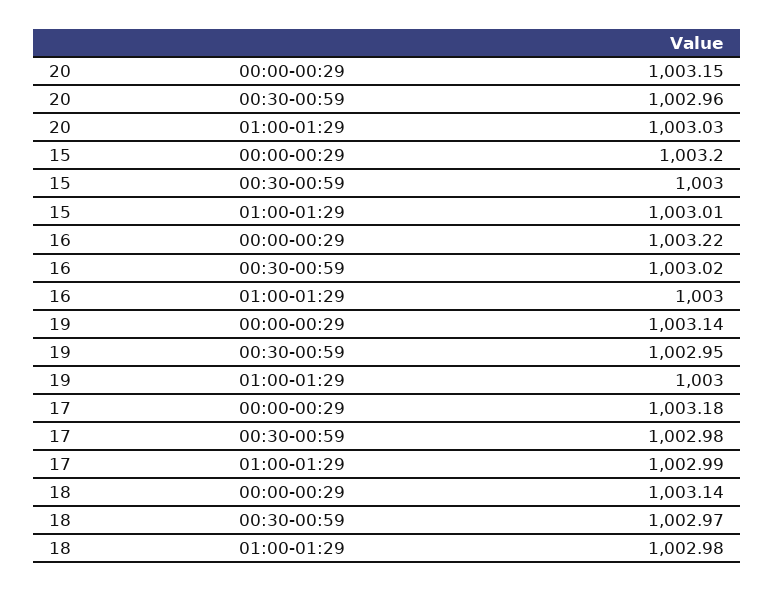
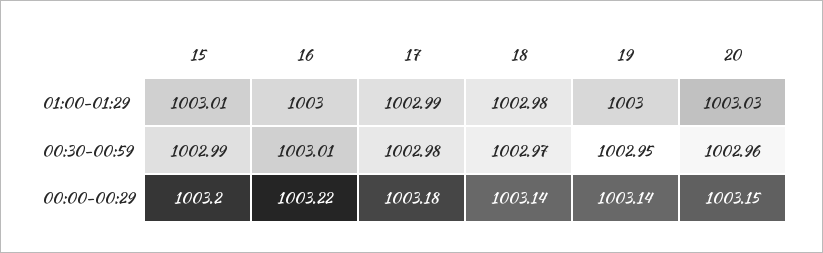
15, 00:30-00:59: 1003 -> 1002.99
16, 00:30-00:59: 1003.02 -> 1003.01

